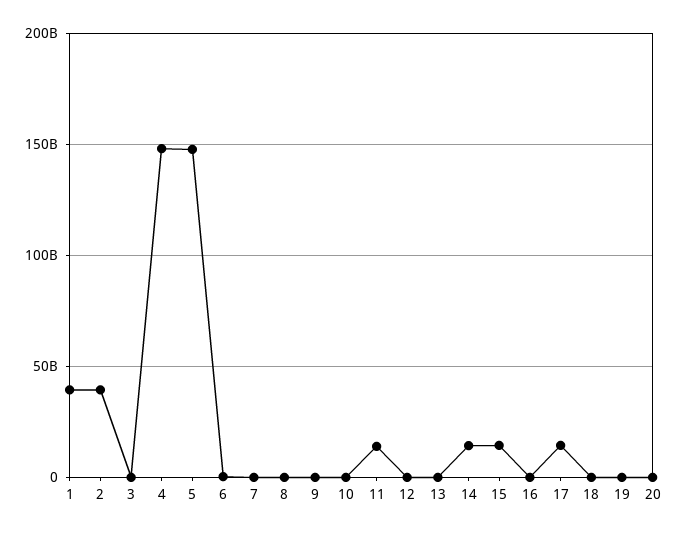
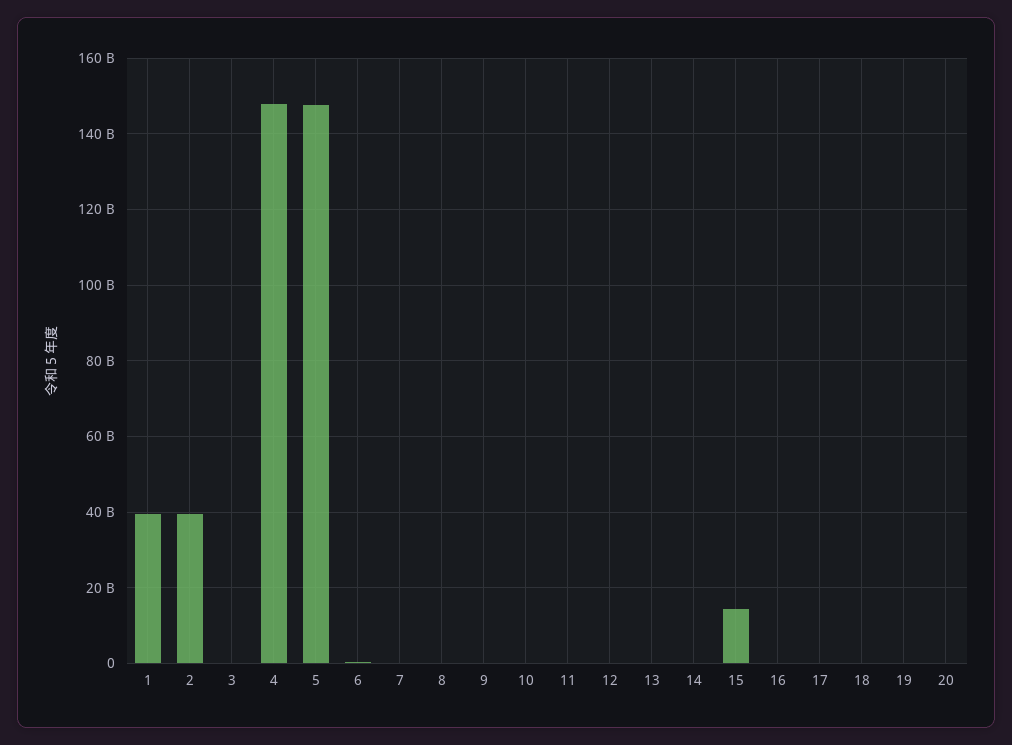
11: 15000000000 -> 0
14: 15000000000 -> 0
17: 15000000000 -> 0

